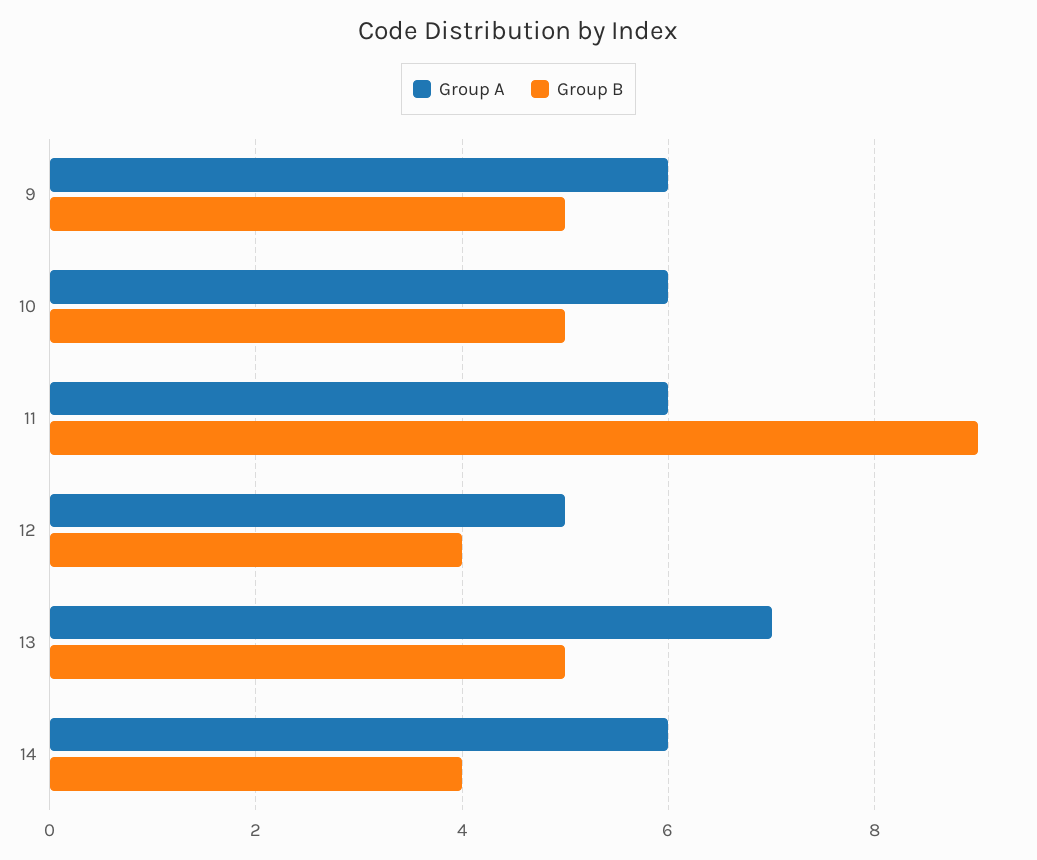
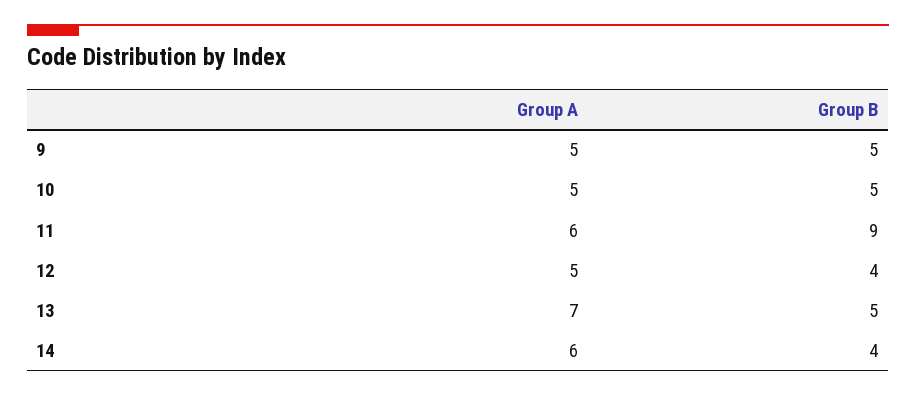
Group A, 9: 6 -> 5
Group A, 10: 6 -> 5

